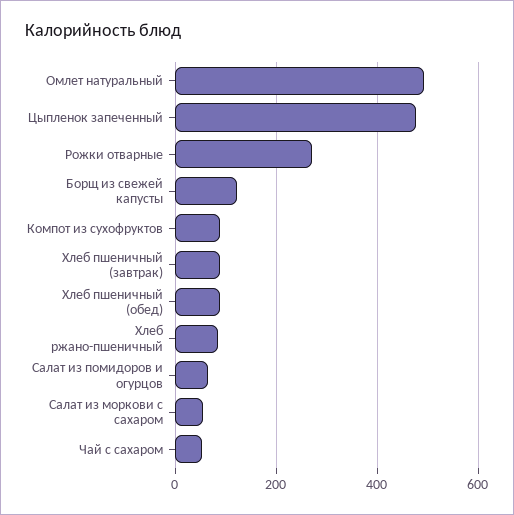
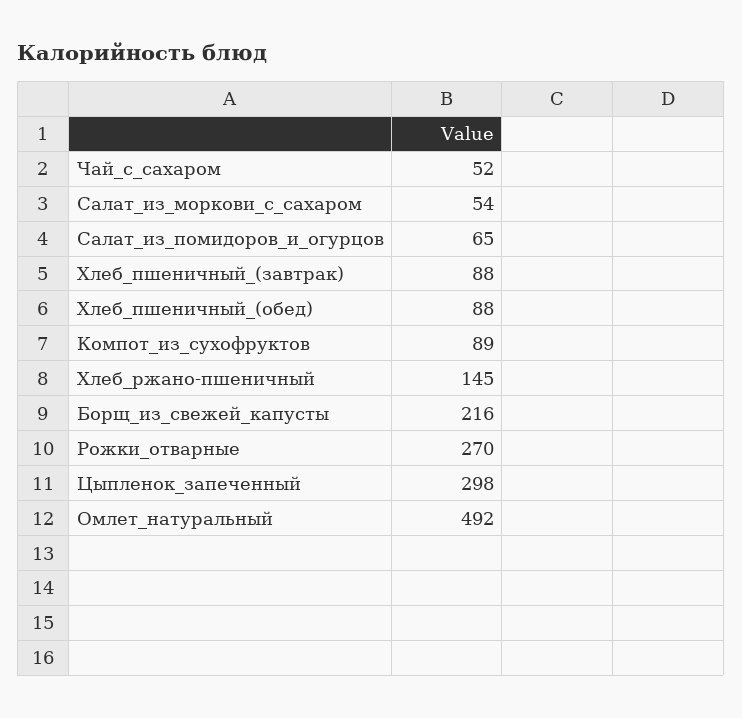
Цыпленок запеченный: 480 -> 298
Борщ из свежей капусты: 120 -> 216
Хлеб ржано-пшеничный: 80 -> 145

